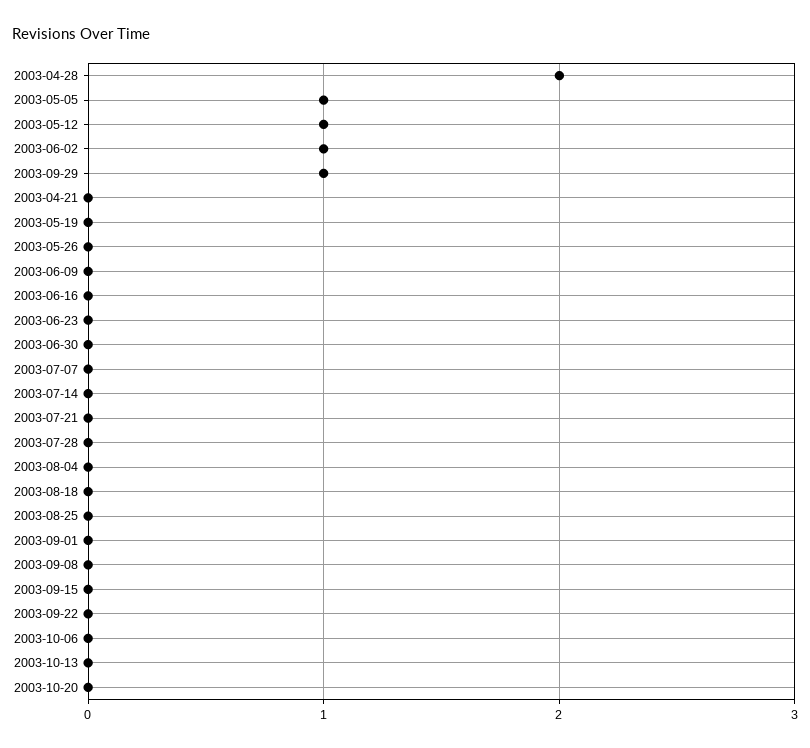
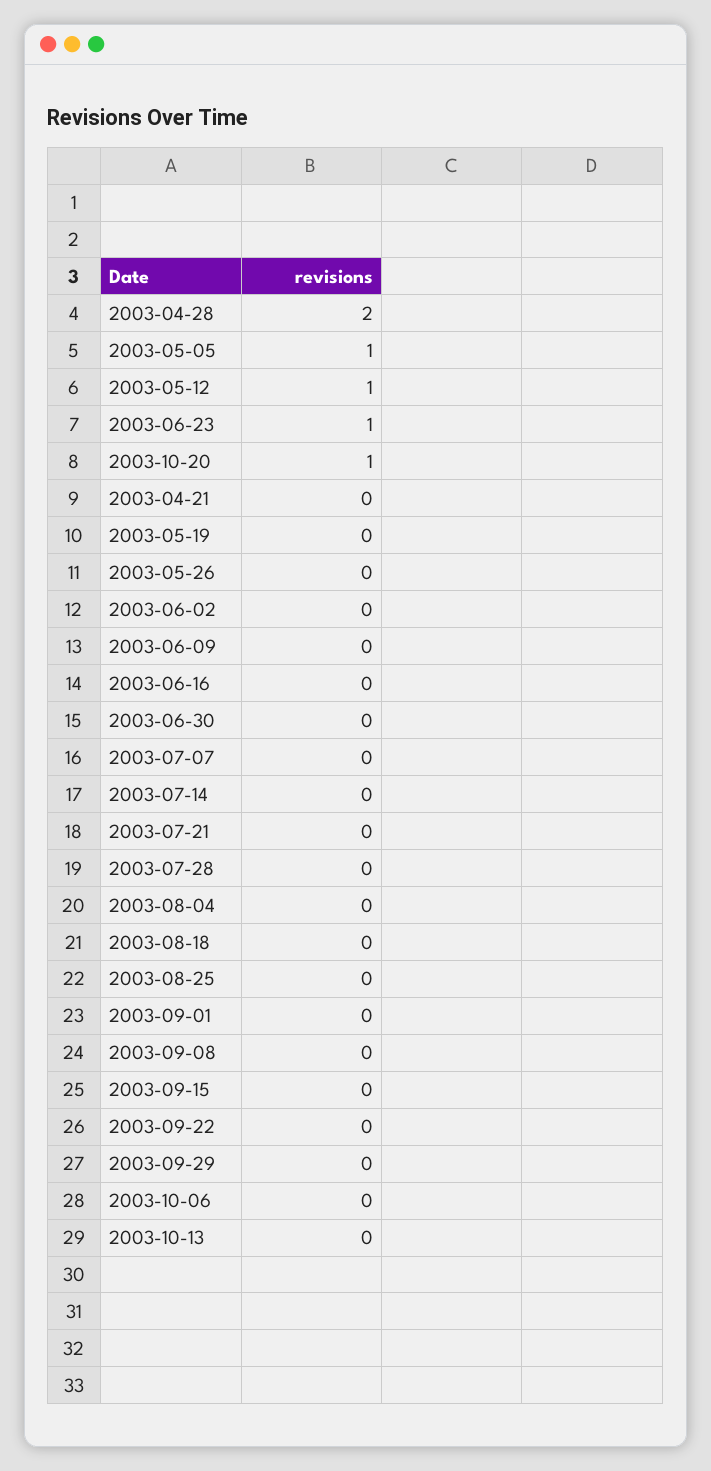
2003-06-02: 1 -> 0
2003-09-29: 1 -> 0
2003-06-23: 0 -> 1
2003-10-20: 0 -> 1

